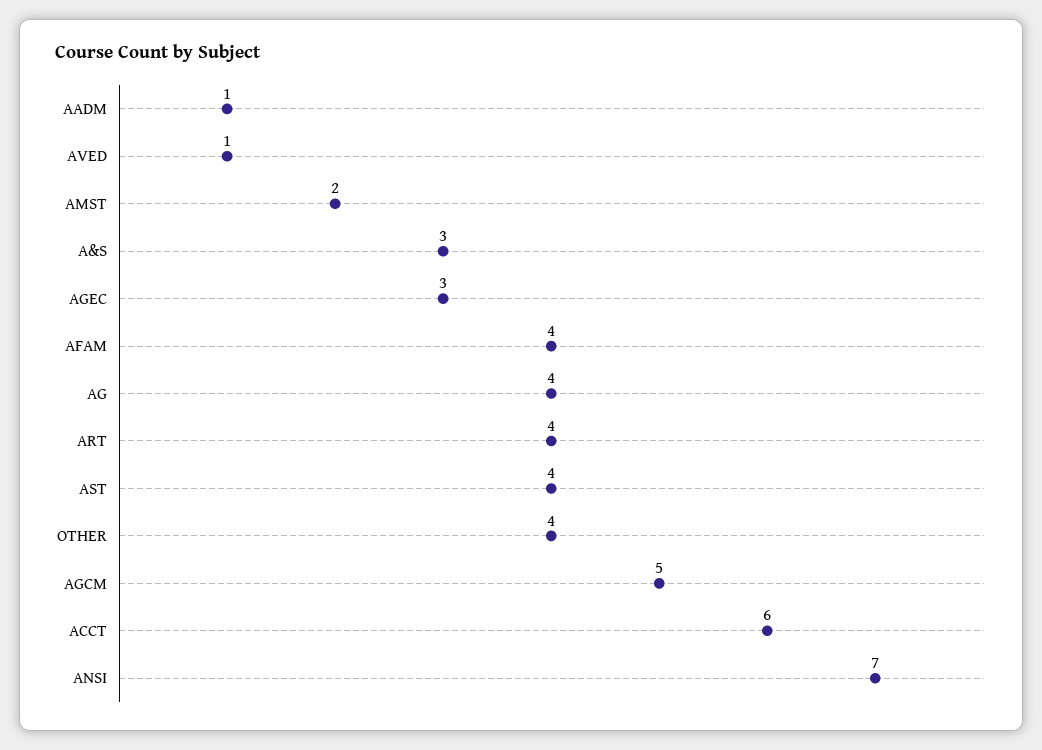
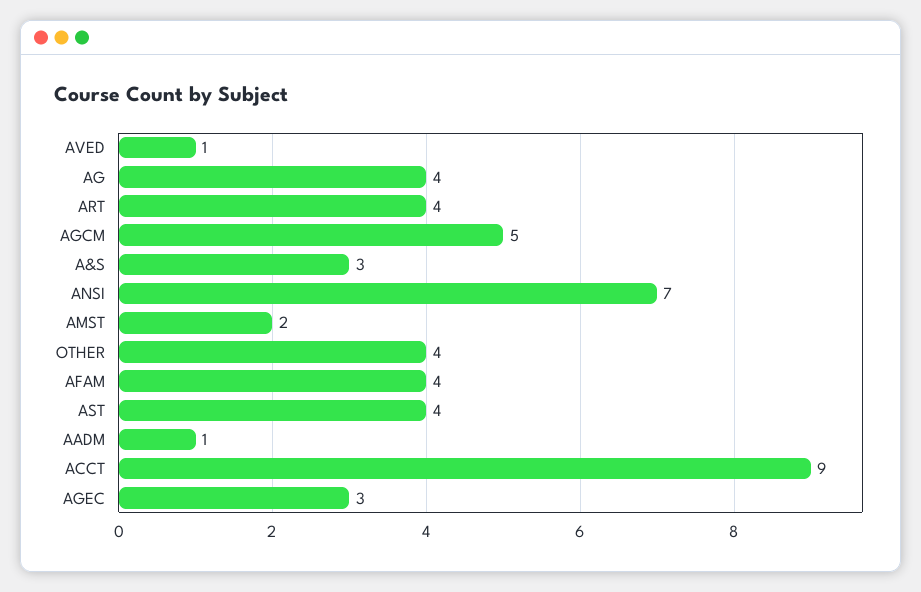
ACCT: 6 -> 9

